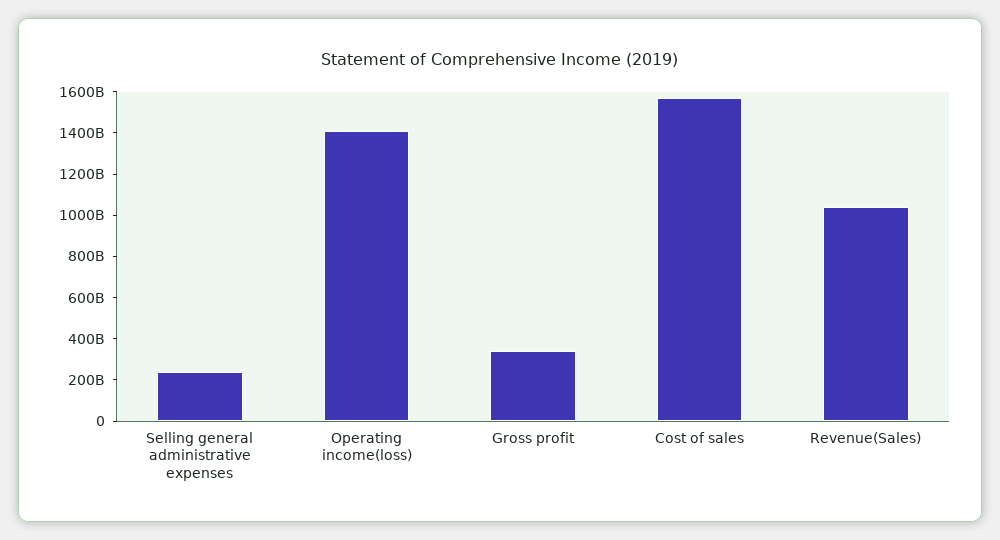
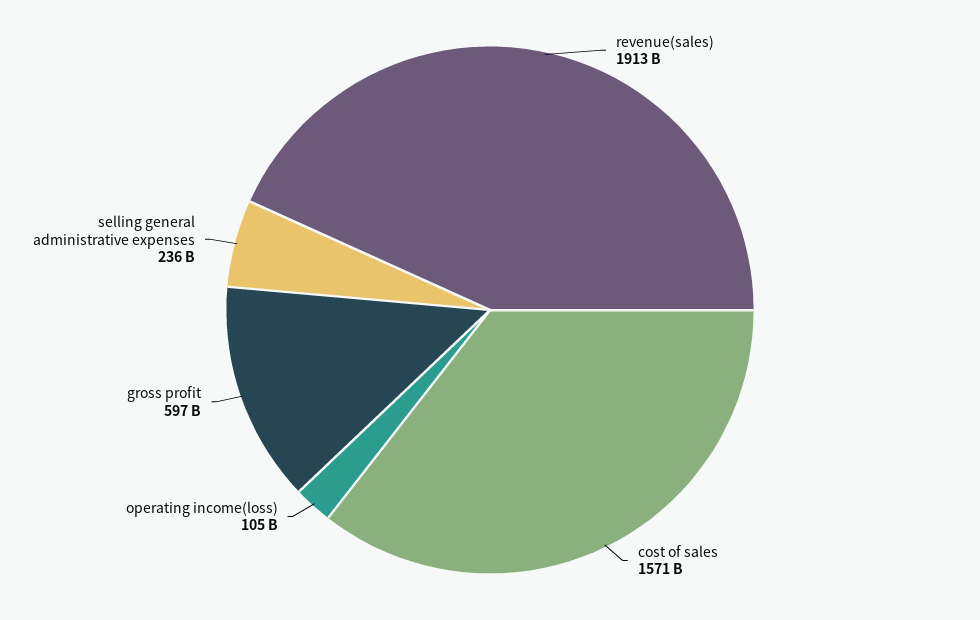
Operating income(loss): 1400000000000 -> 105000000000
Gross profit: 350000000000 -> 597000000000
Revenue(Sales): 1050000000000 -> 1913000000000

